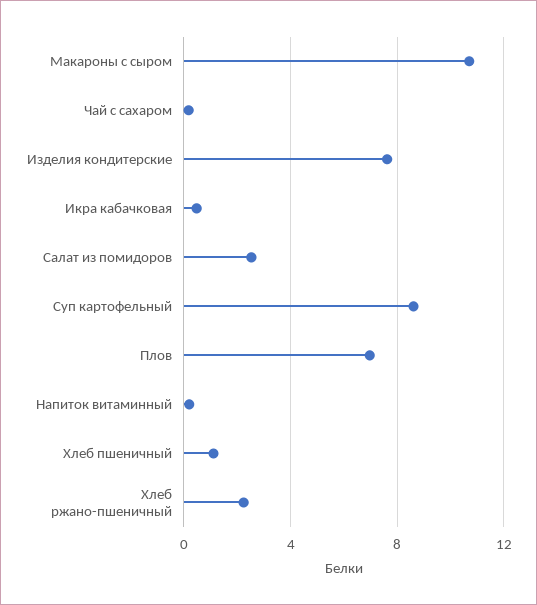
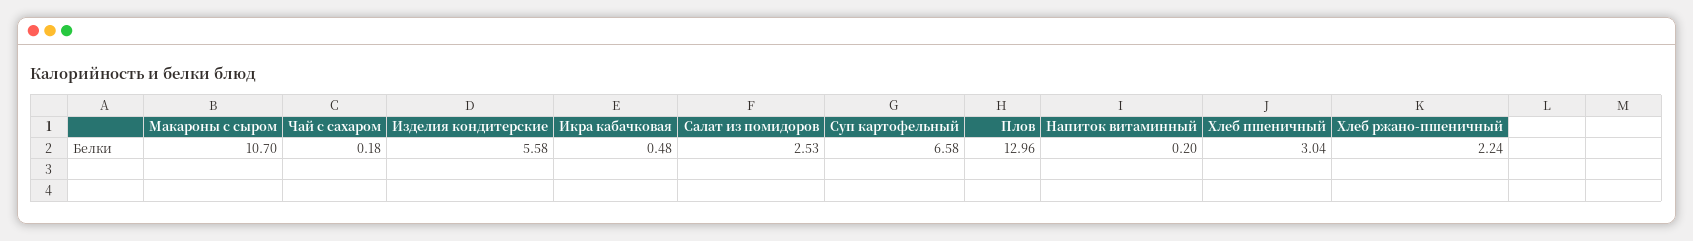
Изделия кондитерские: 7.5 -> 5.58
Суп картофельный: 8.5 -> 6.58
Плов: 7 -> 12.96
Хлеб пшеничный: 1 -> 3.04

